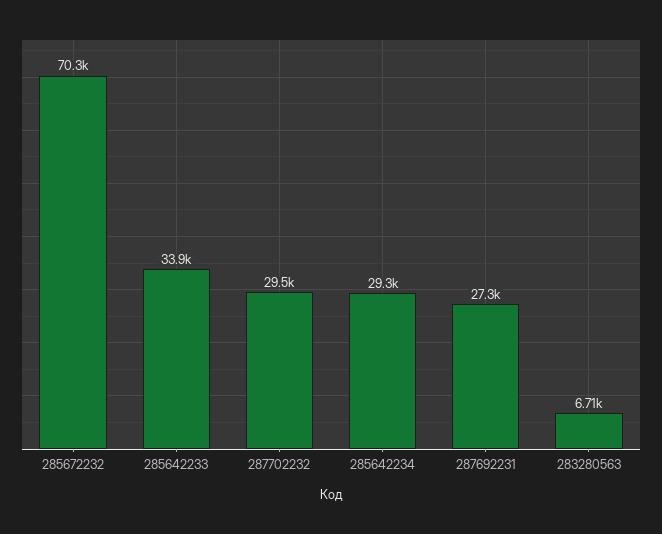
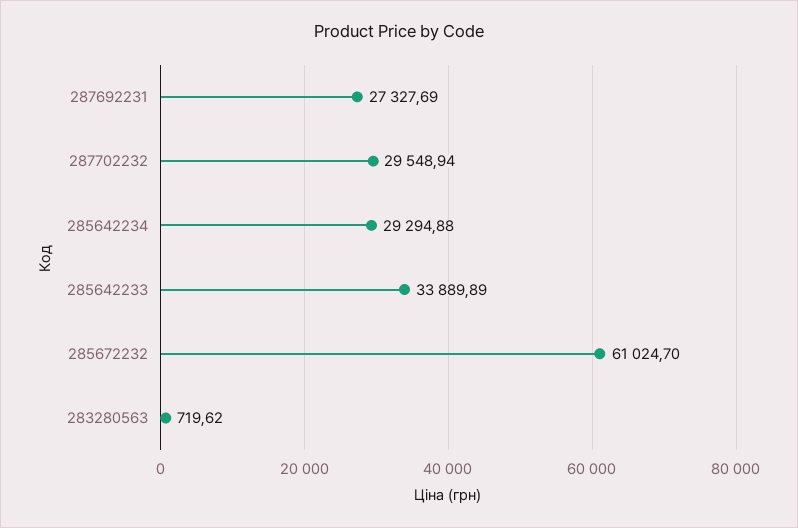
285672232: 70300 -> 61024.7
283280563: 6710 -> 719.62

